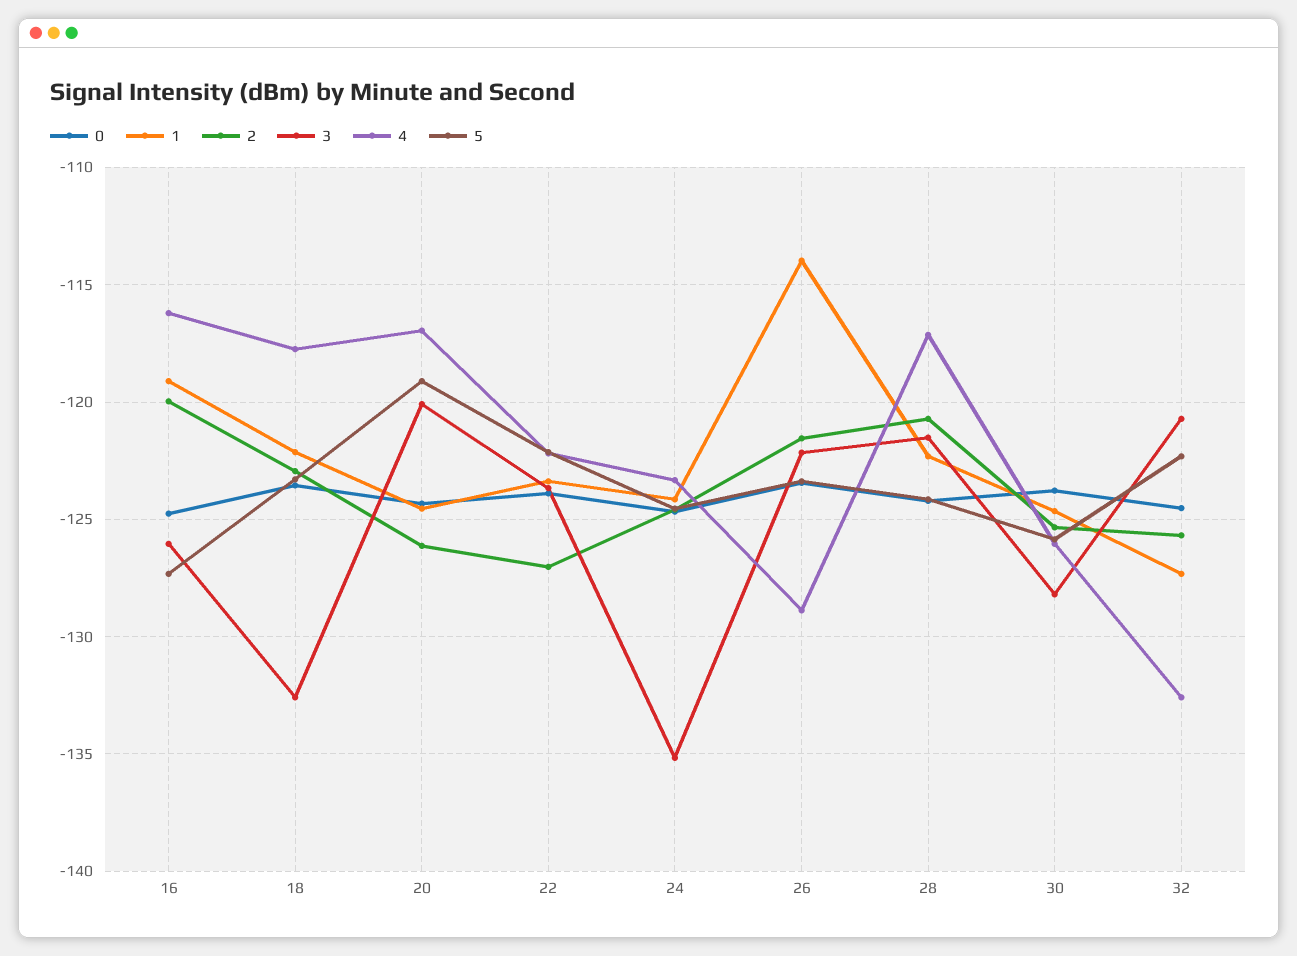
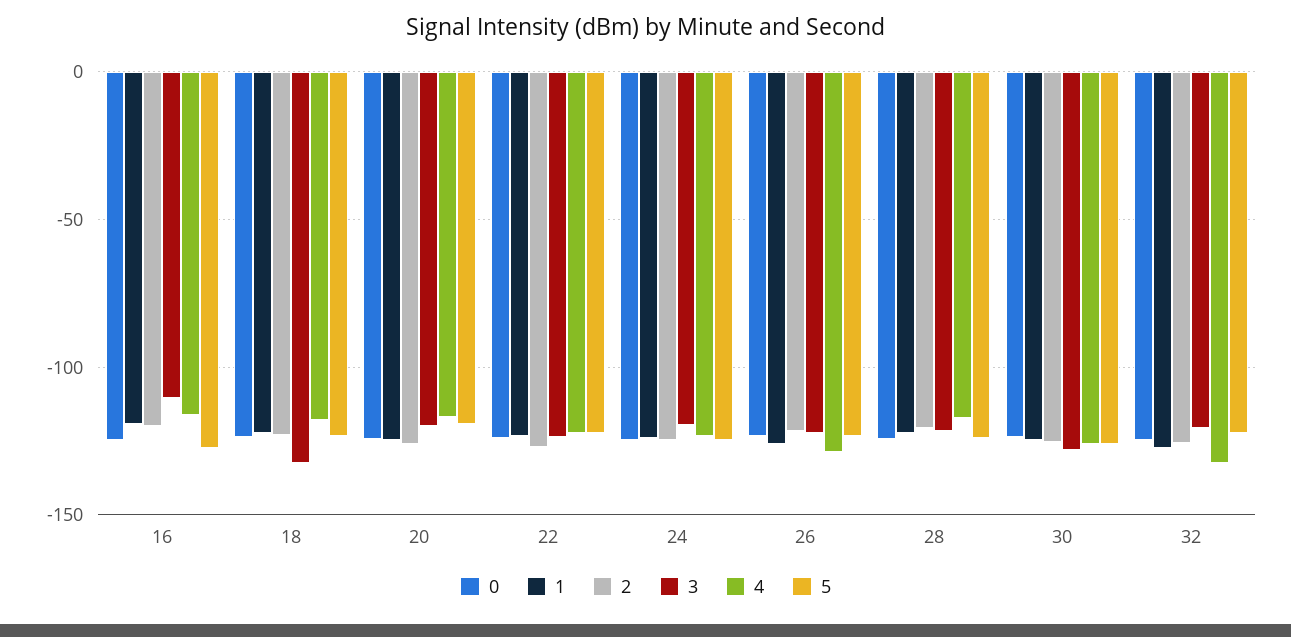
3, 16: -126 -> -110
3, 24: -135 -> -120
1, 26: -114 -> -125

